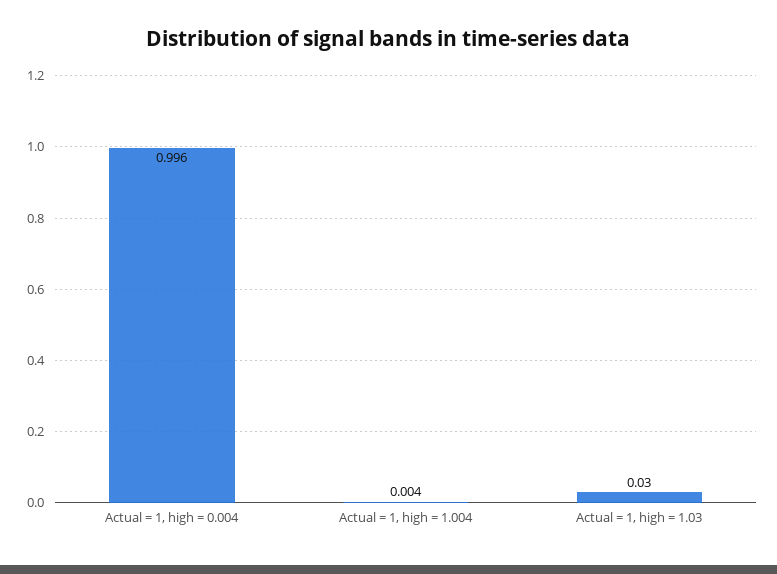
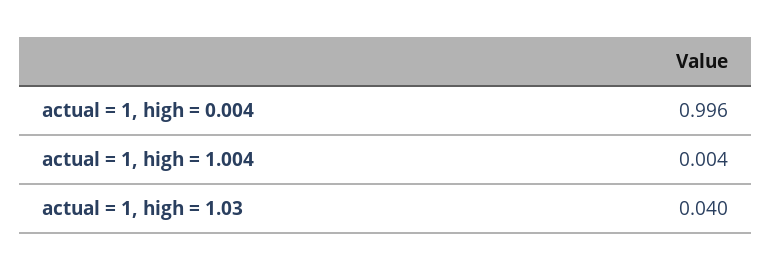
Actual = 1, high = 1.03: 0.03 -> 0.04

